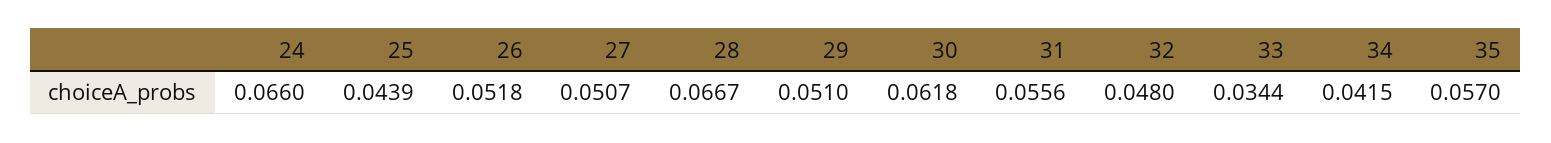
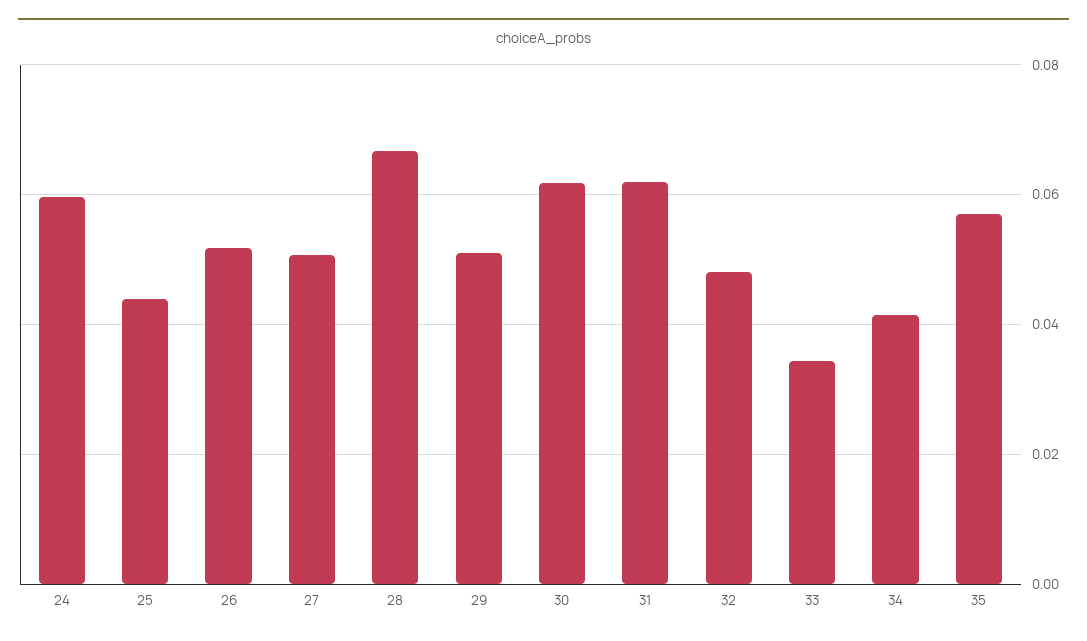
24: 0.066 -> 0.06
31: 0.0556 -> 0.062

